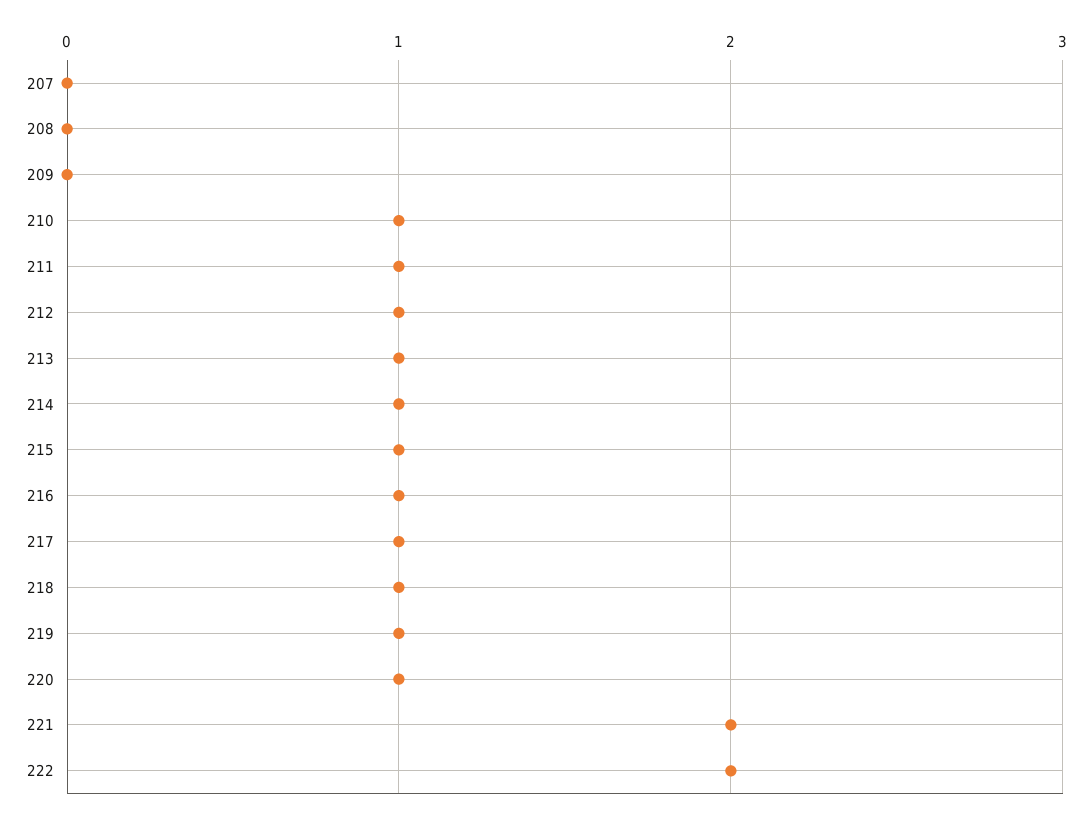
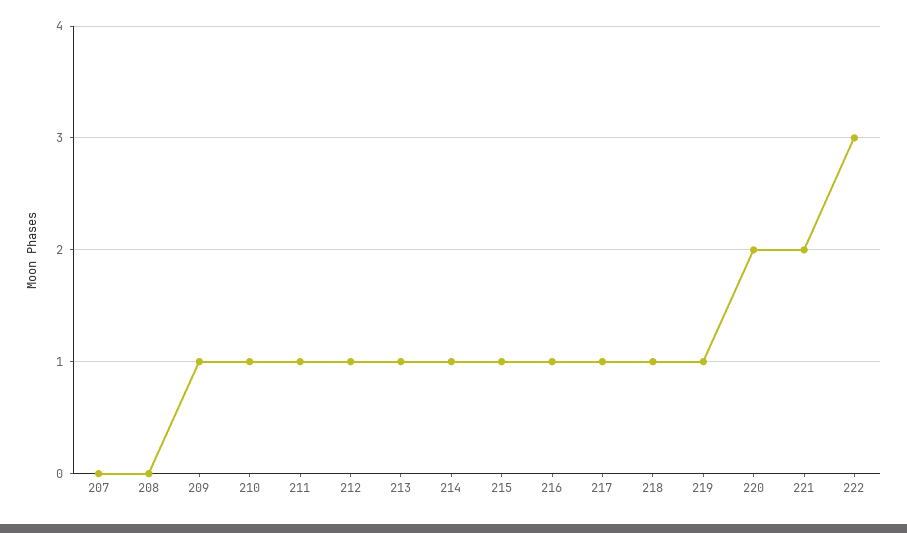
209: 0 -> 1
220: 1 -> 2
222: 2 -> 3

